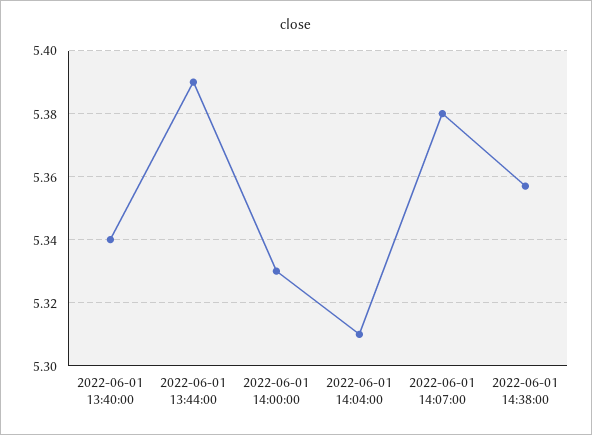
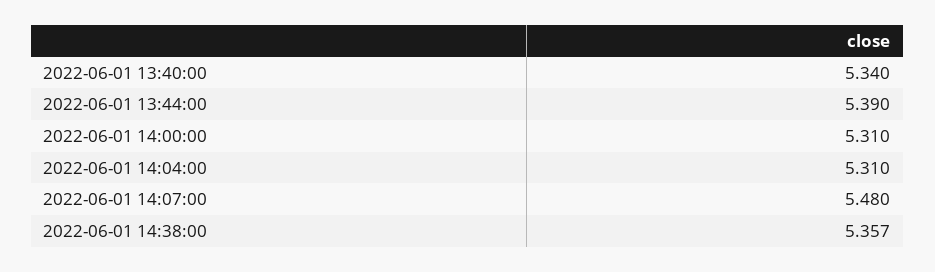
2022-06-01 14:00:00: 5.33 -> 5.31
2022-06-01 14:07:00: 5.38 -> 5.48

